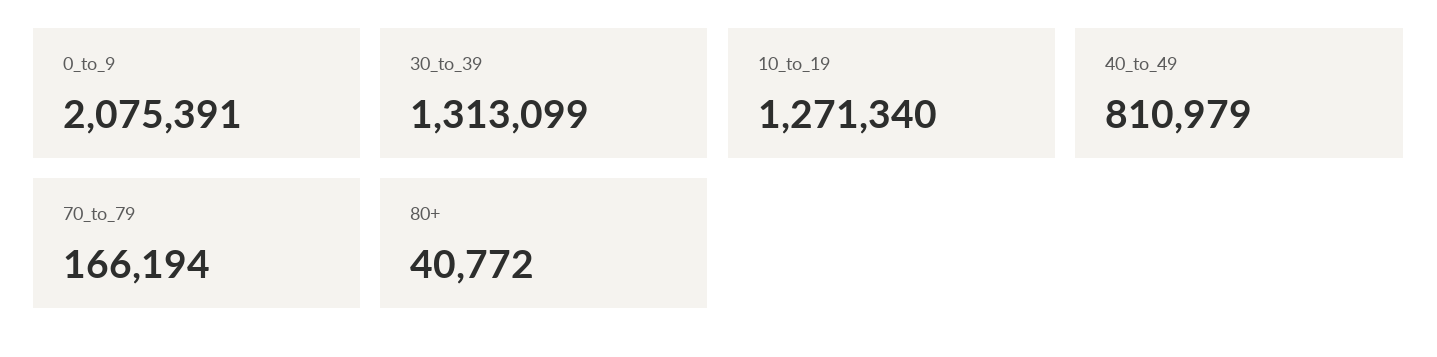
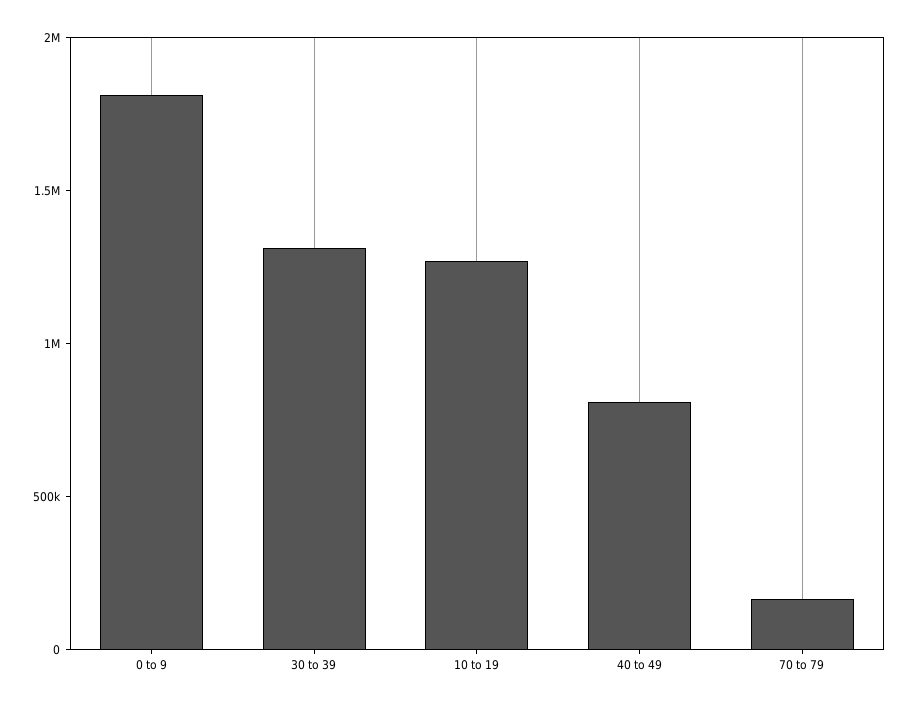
0_to_9: 2075391 -> 1800000
80+: 40772 -> none

